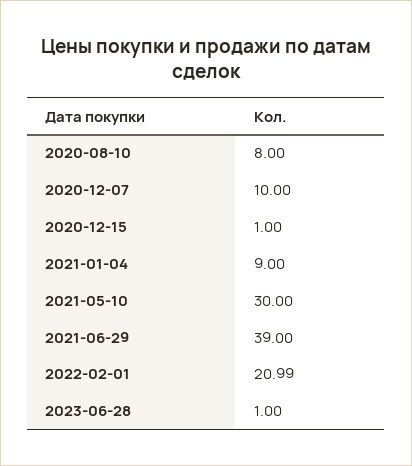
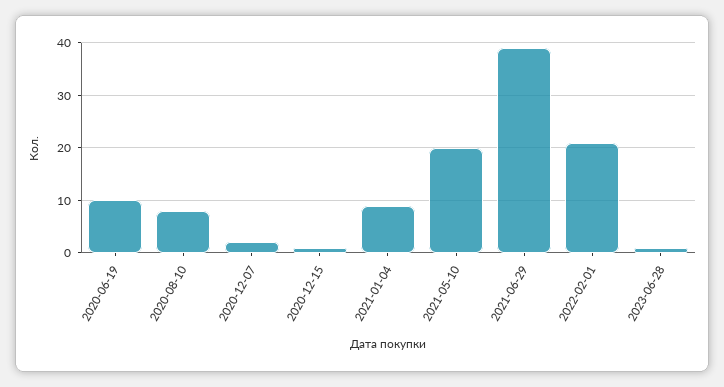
2020-12-07: 10 -> 2
2021-05-10: 30 -> 20
2020-06-19: none -> 10

